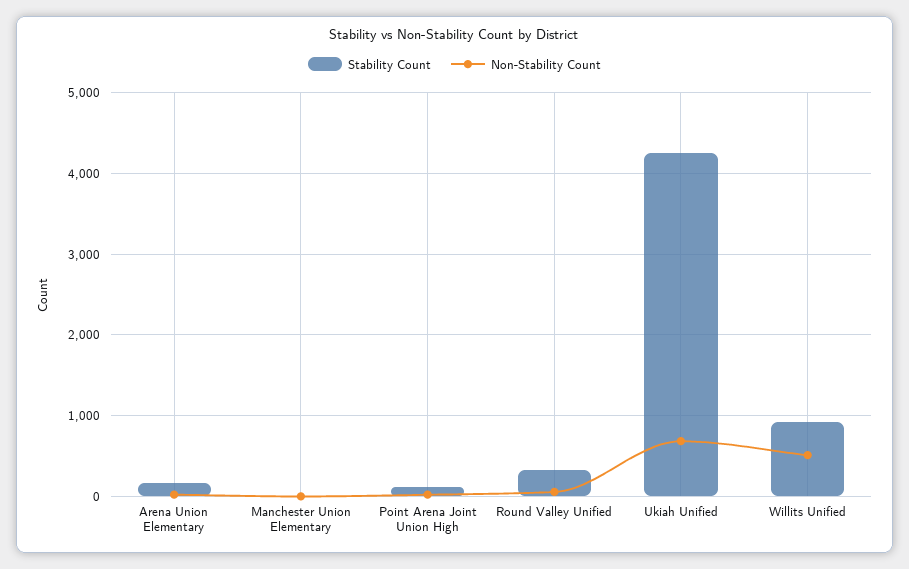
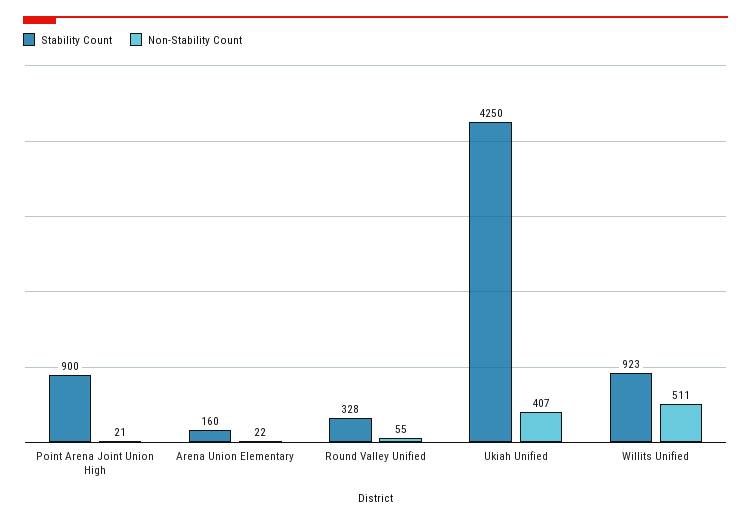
Stability Count, Manchester Union Elementary: 0 -> none
Non-Stability Count, Manchester Union Elementary: 0 -> none
Stability Count, Point Arena Joint Union High: 100 -> 900
Non-Stability Count, Ukiah Unified: 700 -> 407

